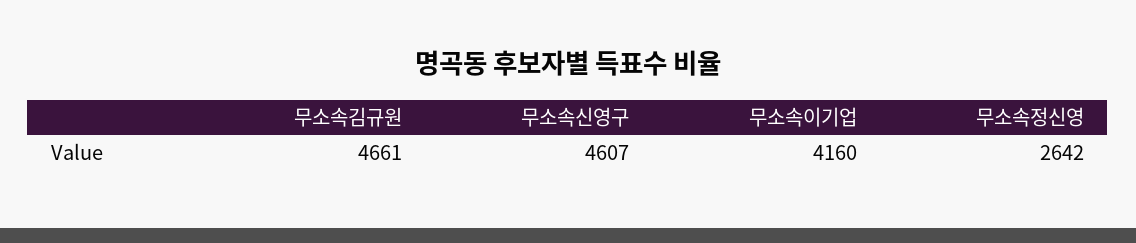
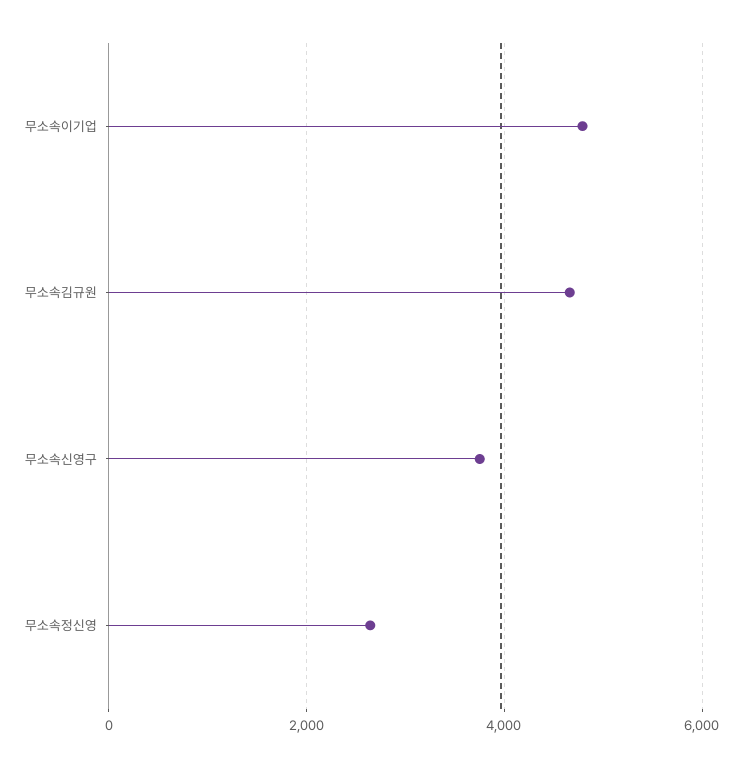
무소속신영구: 4607 -> 3800
무소속이기업: 4160 -> 4800

